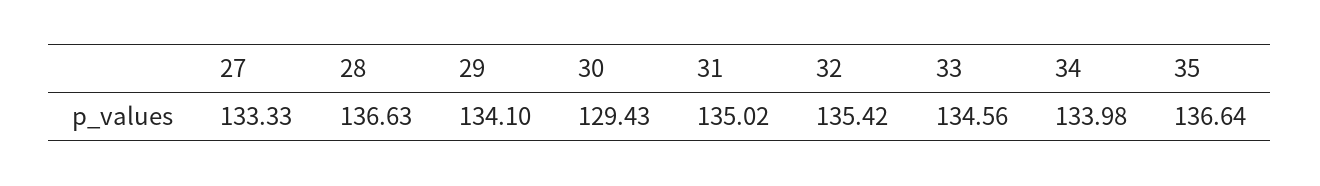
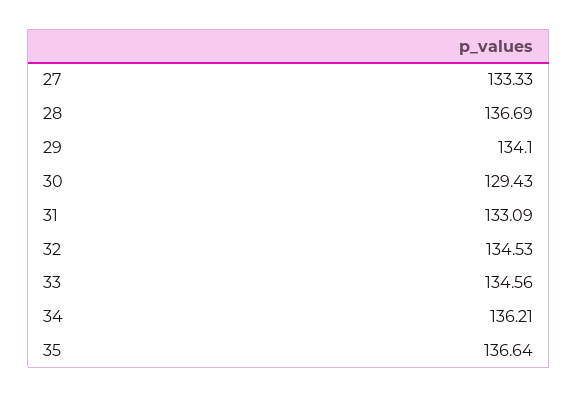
28: 136.63 -> 136.69
31: 135.02 -> 133.09
32: 135.42 -> 134.53
34: 133.98 -> 136.21

